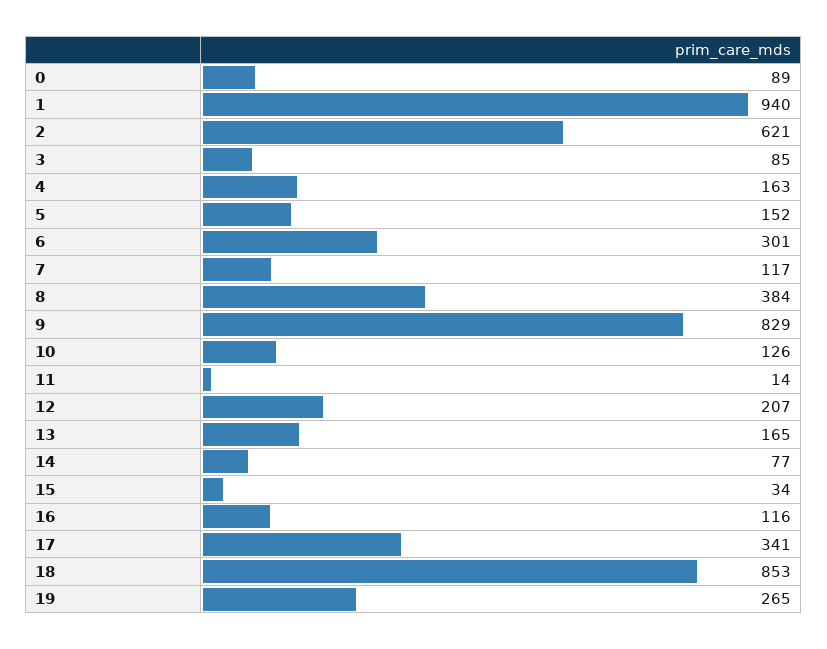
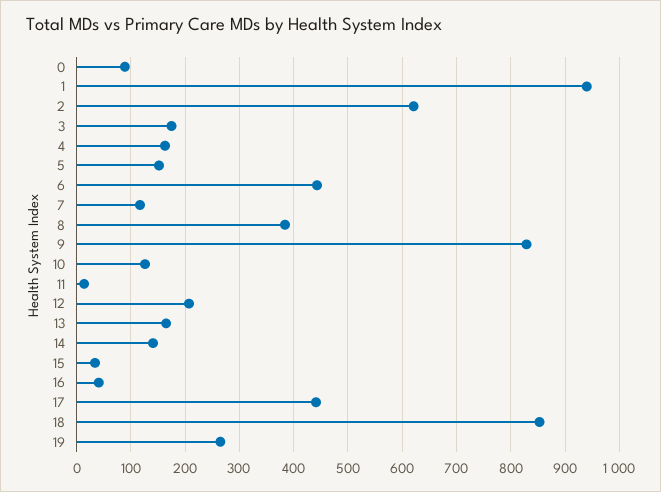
3: 85 -> 180
6: 301 -> 440
14: 77 -> 140
16: 116 -> 40
17: 341 -> 440

